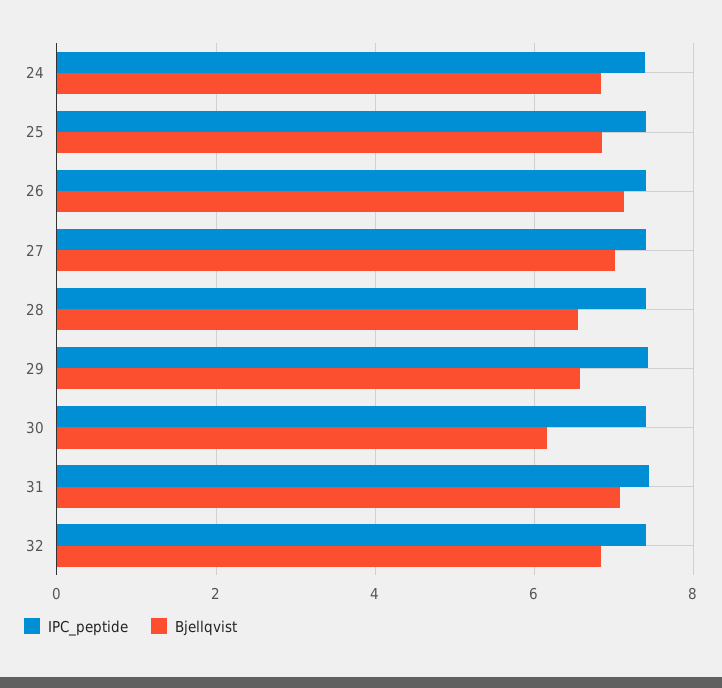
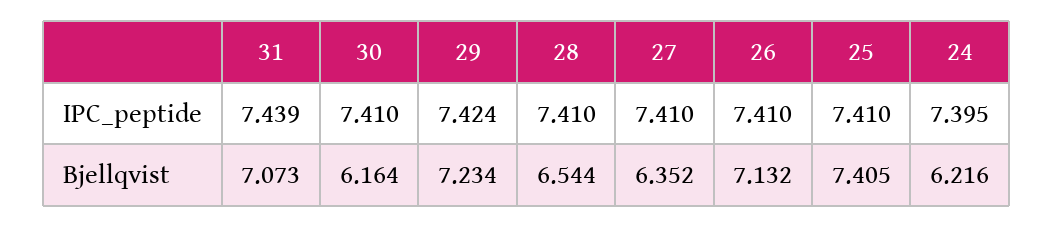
Bjellqvist, 24: 6.8 -> 6.216
Bjellqvist, 25: 6.8 -> 7.405
Bjellqvist, 27: 7 -> 6.352
Bjellqvist, 29: 6.6 -> 7.234
IPC_peptide, 32: 7.4 -> none
Bjellqvist, 32: 6.8 -> none

